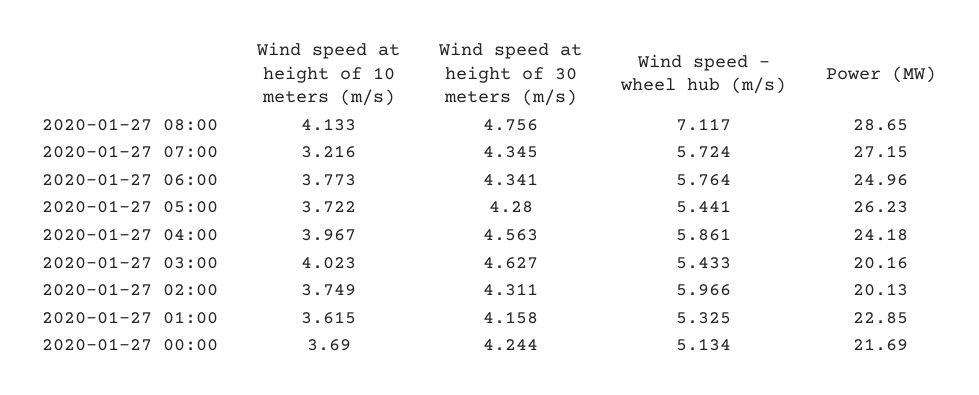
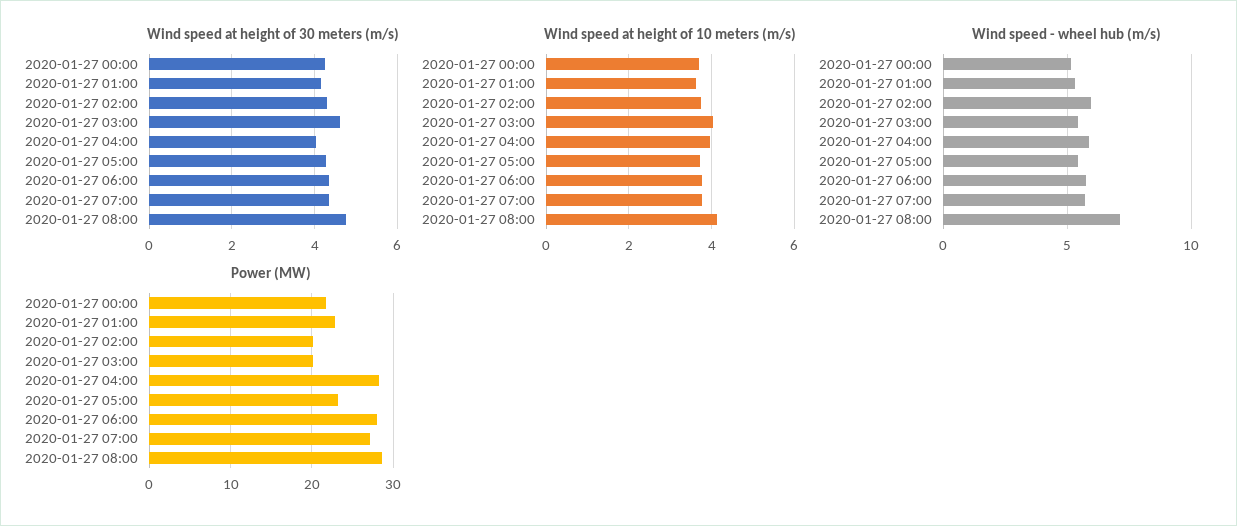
Wind speed at height of 10 meters (m/s), 2020-01-27 07:00: 3.216 -> 3.8
Power (MW), 2020-01-27 06:00: 24.96 -> 28
Power (MW), 2020-01-27 05:00: 26.23 -> 23
Wind speed at height of 30 meters (m/s), 2020-01-27 04:00: 4.563 -> 4
Power (MW), 2020-01-27 04:00: 24.18 -> 28

